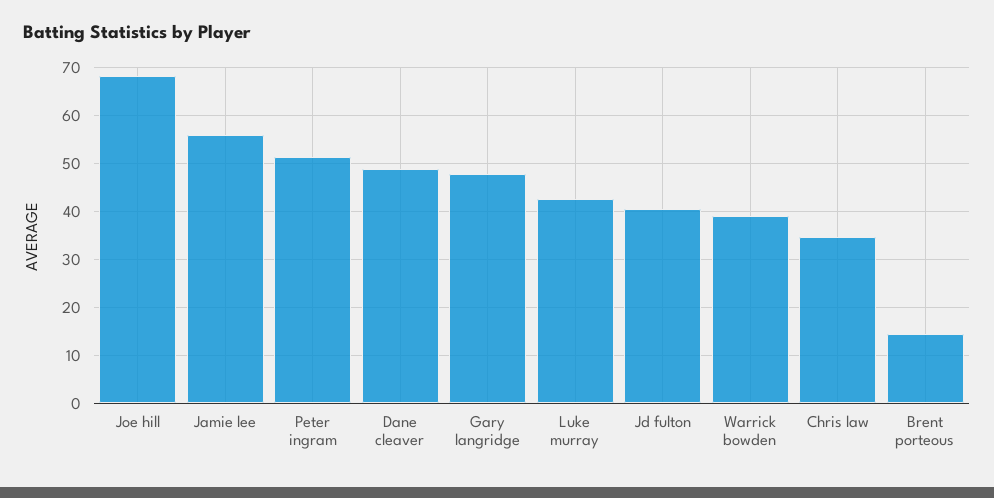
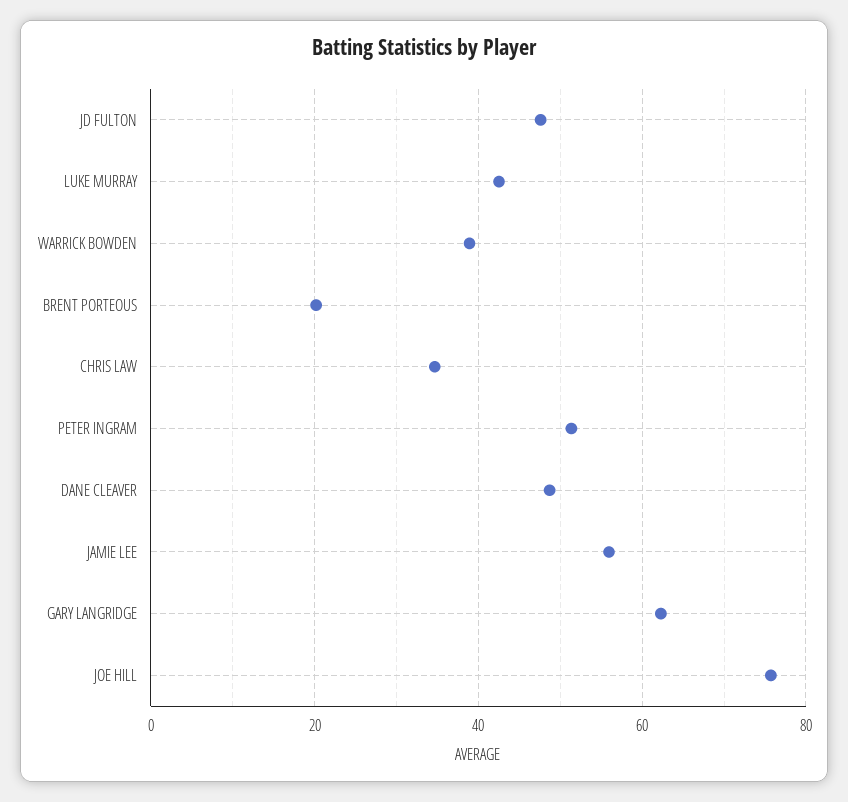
Joe hill: 68 -> 76
Gary langridge: 48 -> 62
Jd fulton: 40 -> 48
Brent porteous: 14 -> 20

